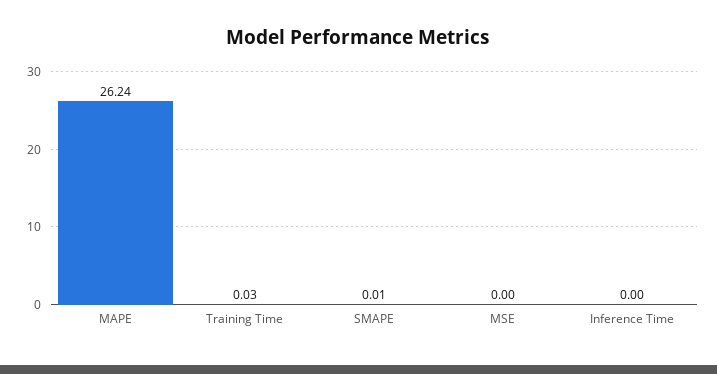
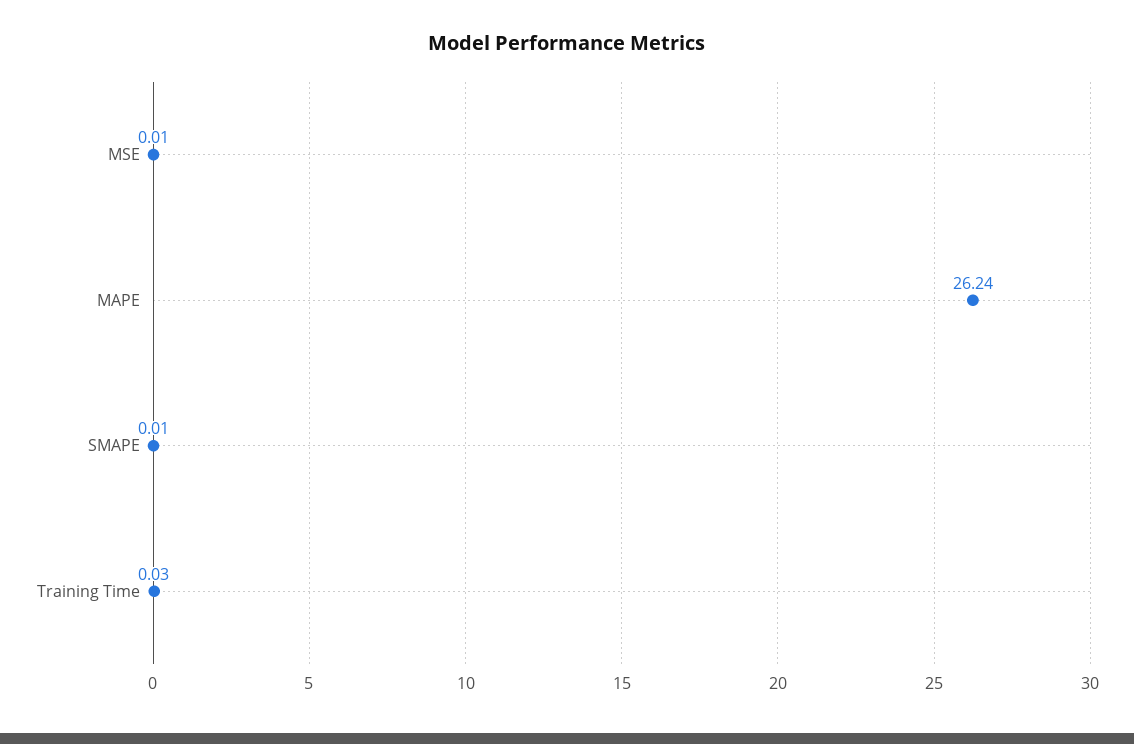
MSE: 0 -> 0.01
Inference Time: 0 -> none

